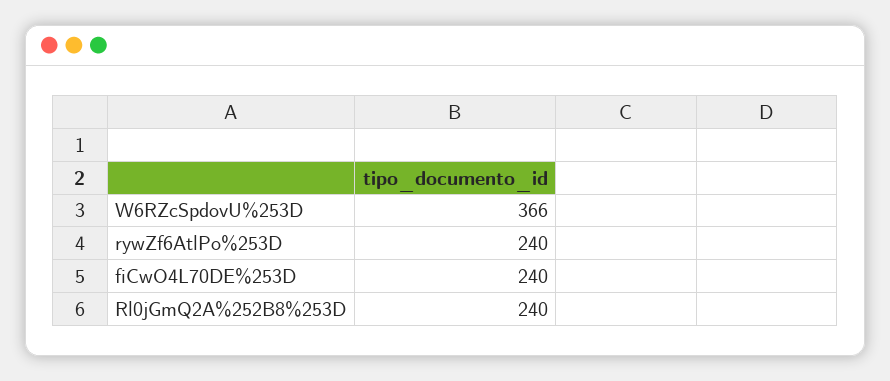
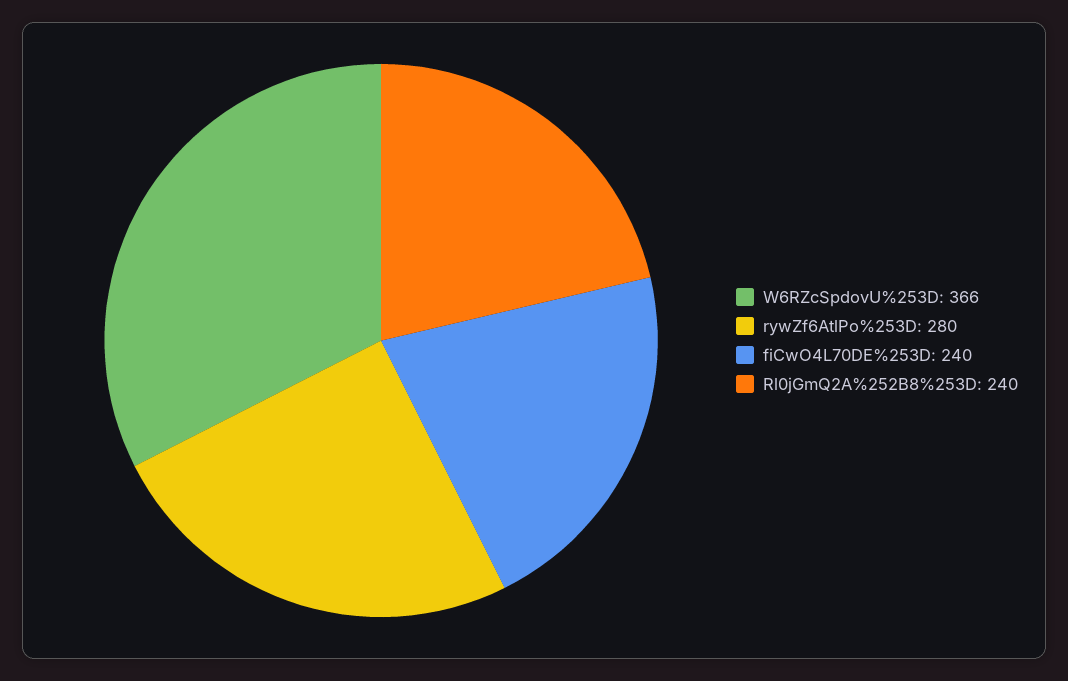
rywZf6AtlPo%253D: 240 -> 280

